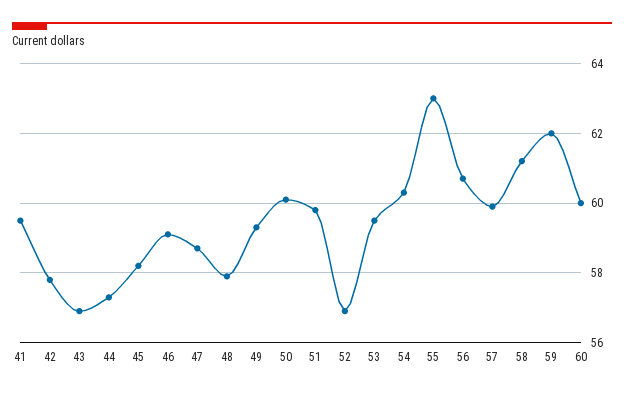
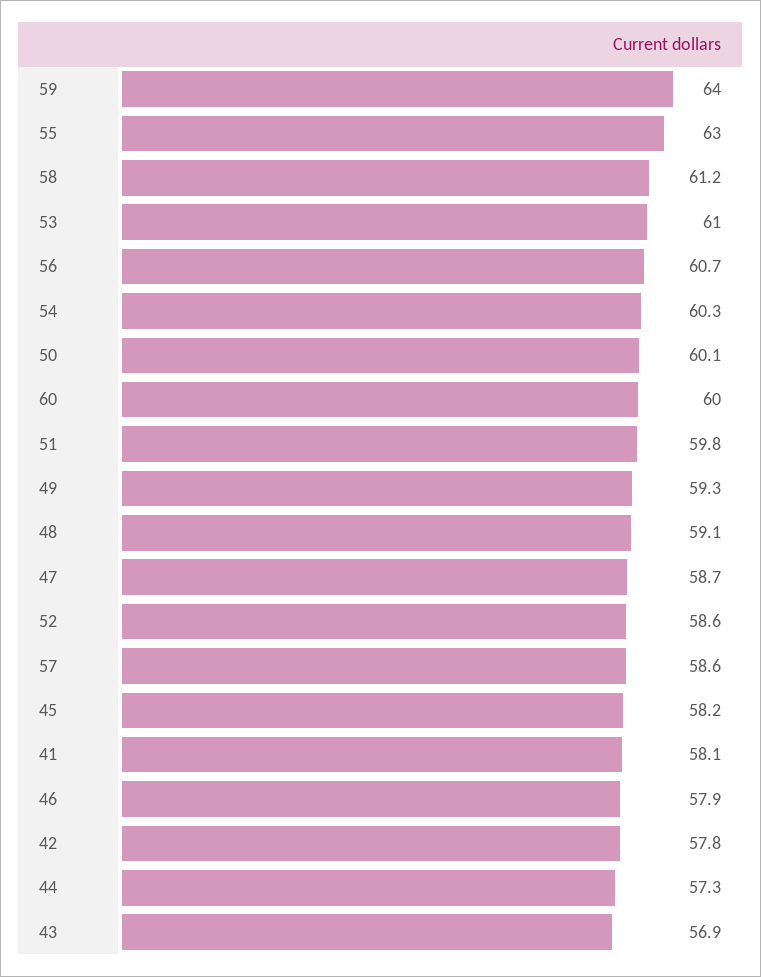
41: 59.5 -> 58.1
46: 59 -> 57.9
48: 58 -> 59.1
52: 57 -> 58.6
53: 59.5 -> 61
57: 60 -> 58.6
59: 62 -> 64

